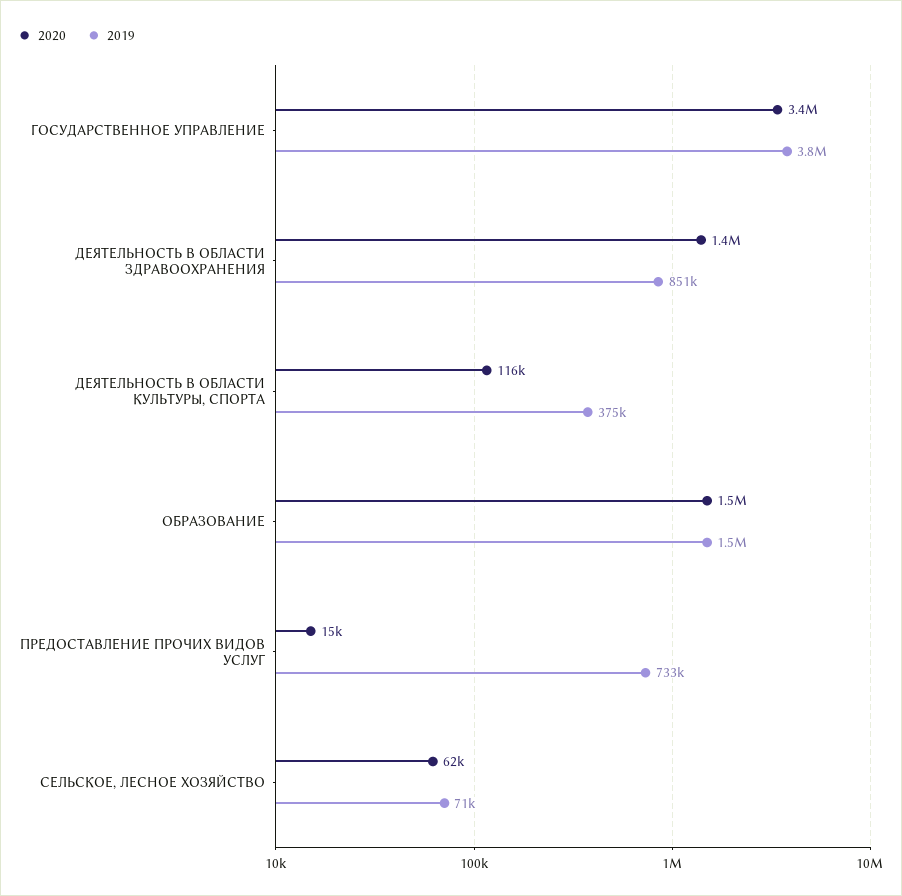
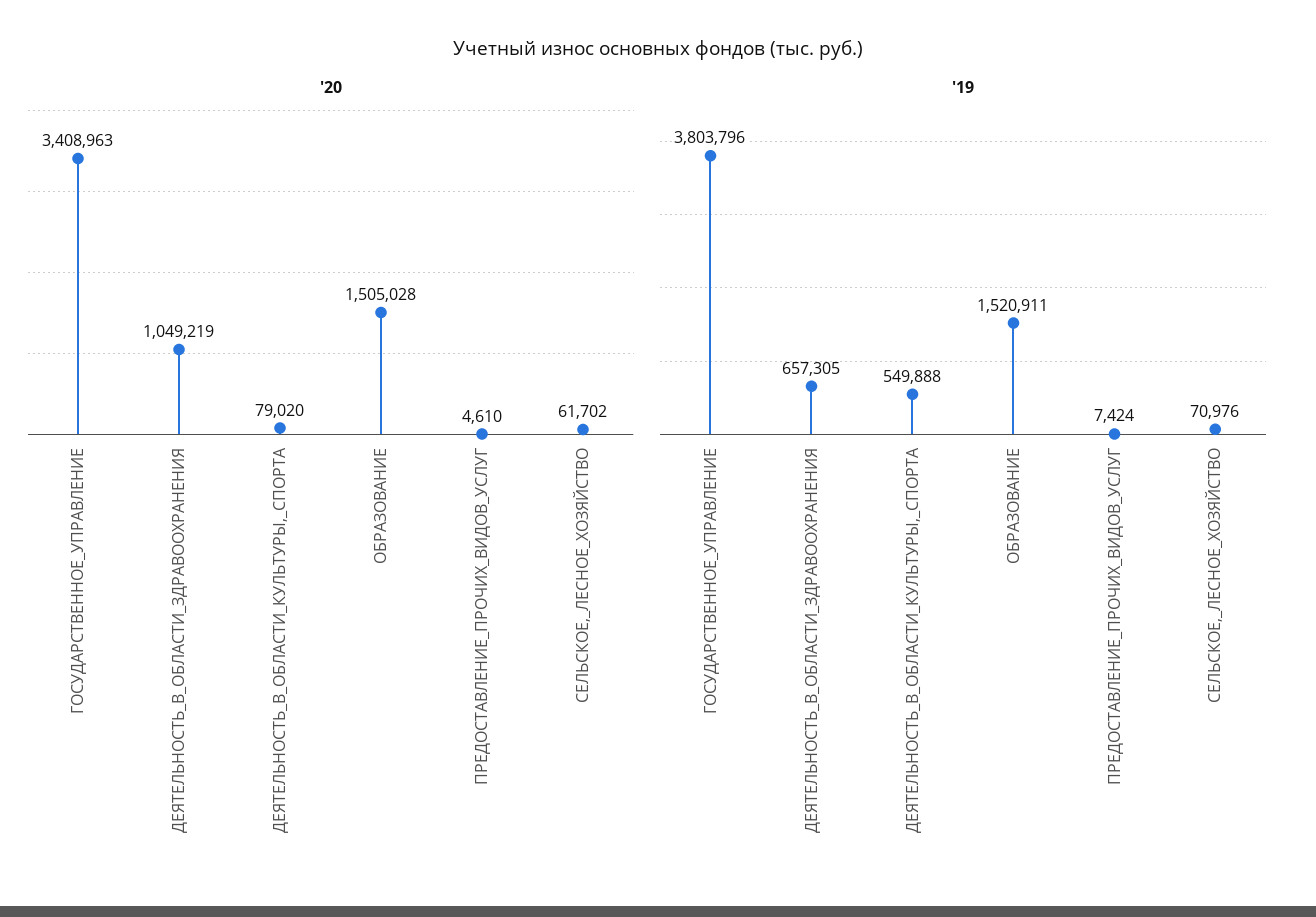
2020, ДЕЯТЕЛЬНОСТЬ В ОБЛАСТИ ЗДРАВООХРАНЕНИЯ: 1400000 -> 1049219
2019, ДЕЯТЕЛЬНОСТЬ В ОБЛАСТИ ЗДРАВООХРАНЕНИЯ: 851000 -> 657305
2020, ДЕЯТЕЛЬНОСТЬ В ОБЛАСТИ КУЛЬТУРЫ, СПОРТА: 116000 -> 79020
2019, ДЕЯТЕЛЬНОСТЬ В ОБЛАСТИ КУЛЬТУРЫ, СПОРТА: 375000 -> 549888
2020, ПРЕДОСТАВЛЕНИЕ ПРОЧИХ ВИДОВ УСЛУГ: 15000 -> 4610
2019, ПРЕДОСТАВЛЕНИЕ ПРОЧИХ ВИДОВ УСЛУГ: 733000 -> 7424

